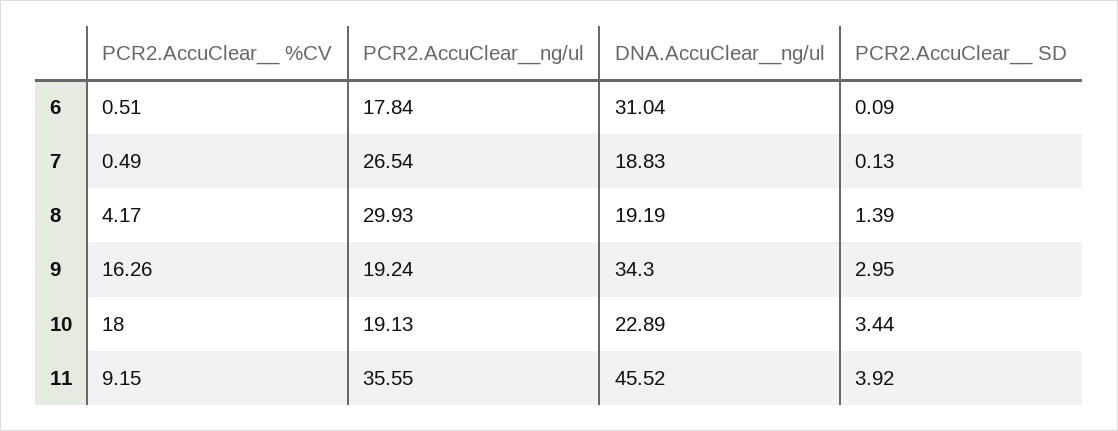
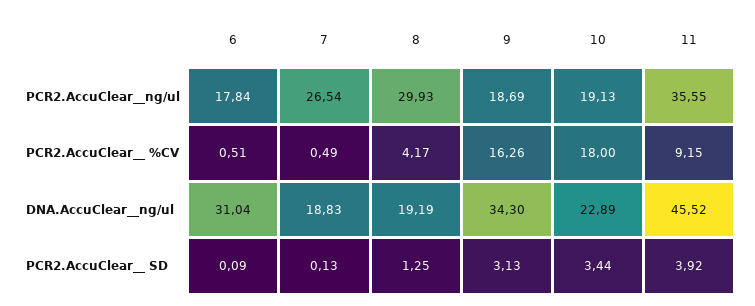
PCR2.AccuClear__ SD, 8: 1.39 -> 1.25
PCR2.AccuClear__ng/ul, 9: 19.24 -> 18.69
PCR2.AccuClear__ SD, 9: 2.95 -> 3.13

